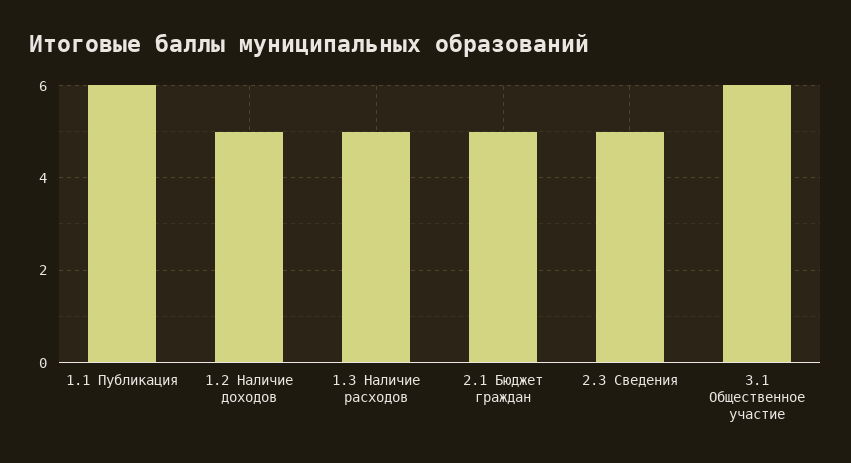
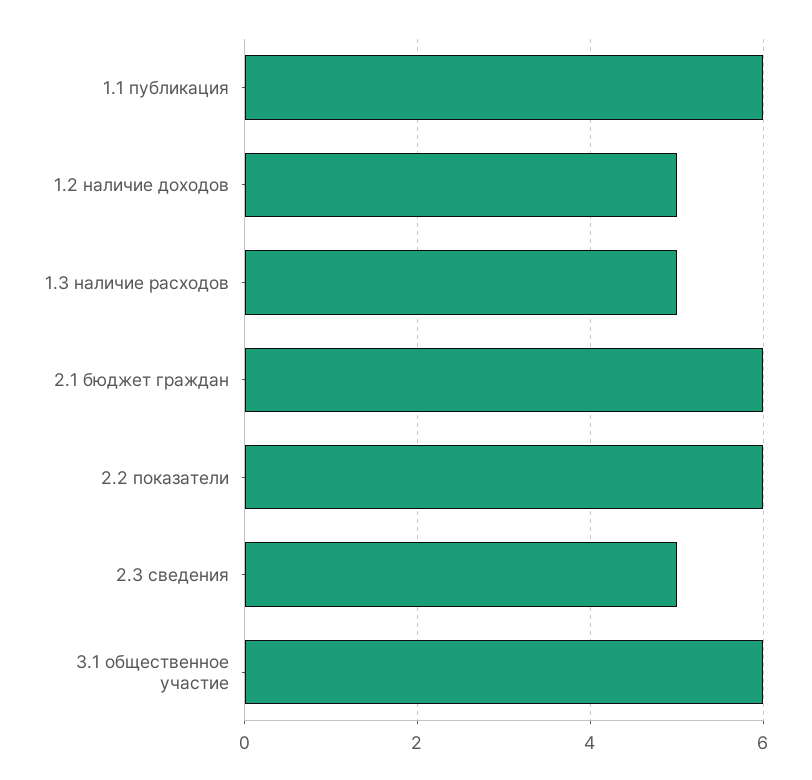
2.1 Бюджет граждан: 5 -> 6
2.2 показатели: none -> 6

